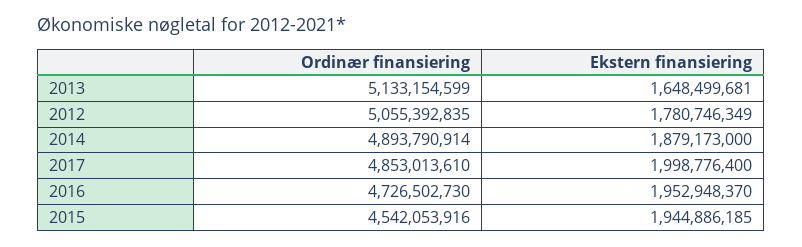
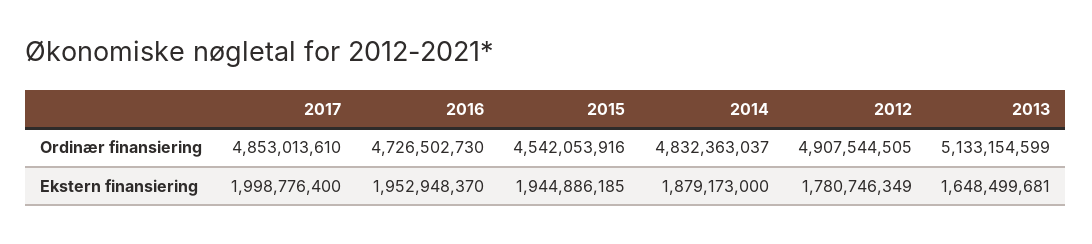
Ordinær finansiering, 2012: 5055392835 -> 4907544505
Ordinær finansiering, 2014: 4893790914 -> 4832363037

